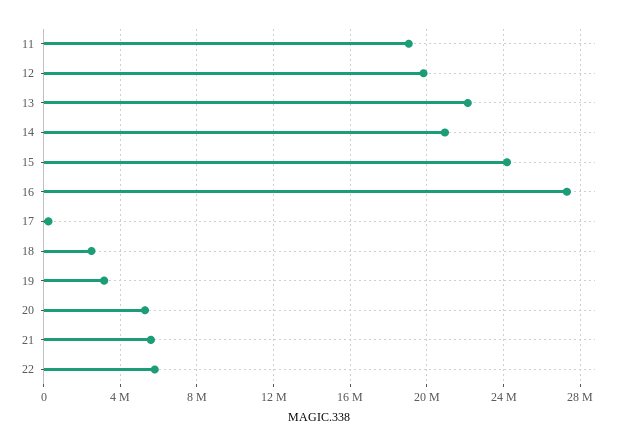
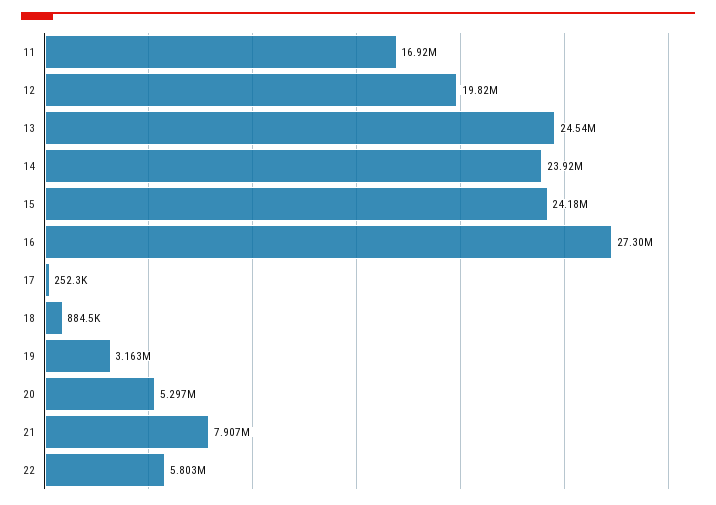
11: 19000000 -> 16920000
13: 22000000 -> 24540000
14: 21000000 -> 23920000
18: 2500000 -> 884500
21: 5500000 -> 7907000

